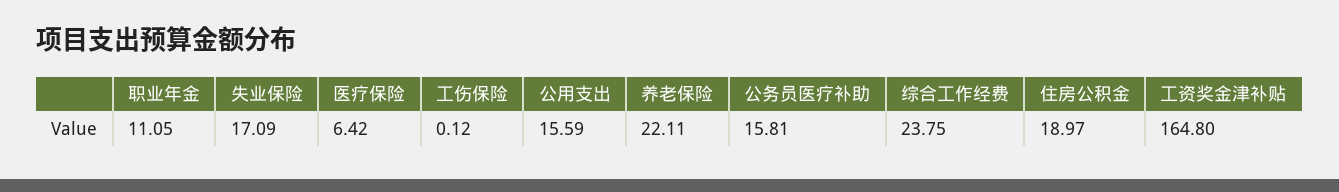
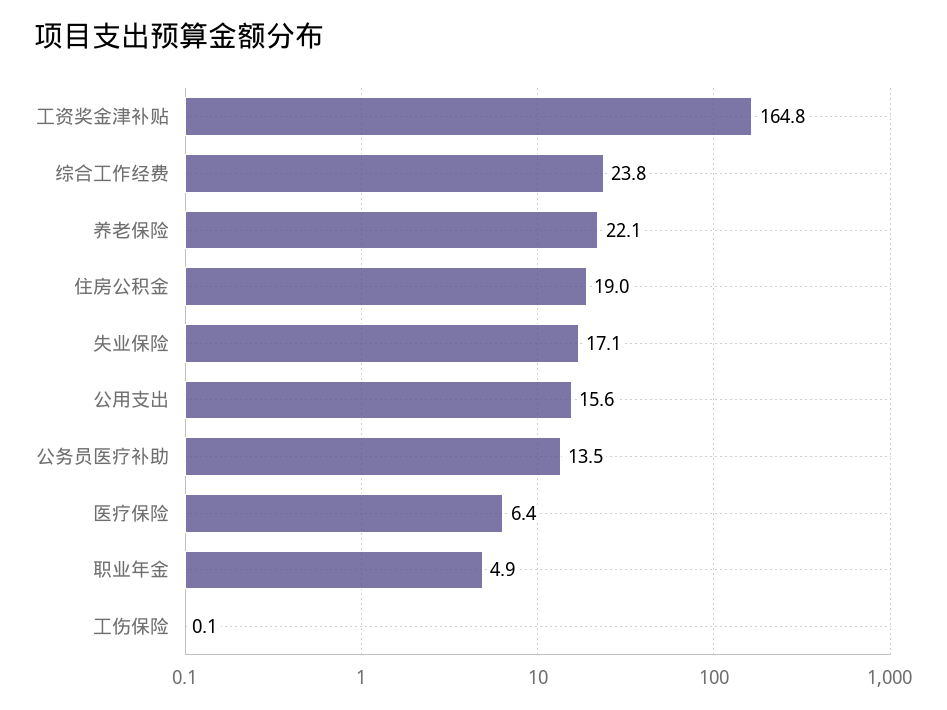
职业年金: 11.05 -> 4.9
公务员医疗补助: 15.81 -> 13.5

